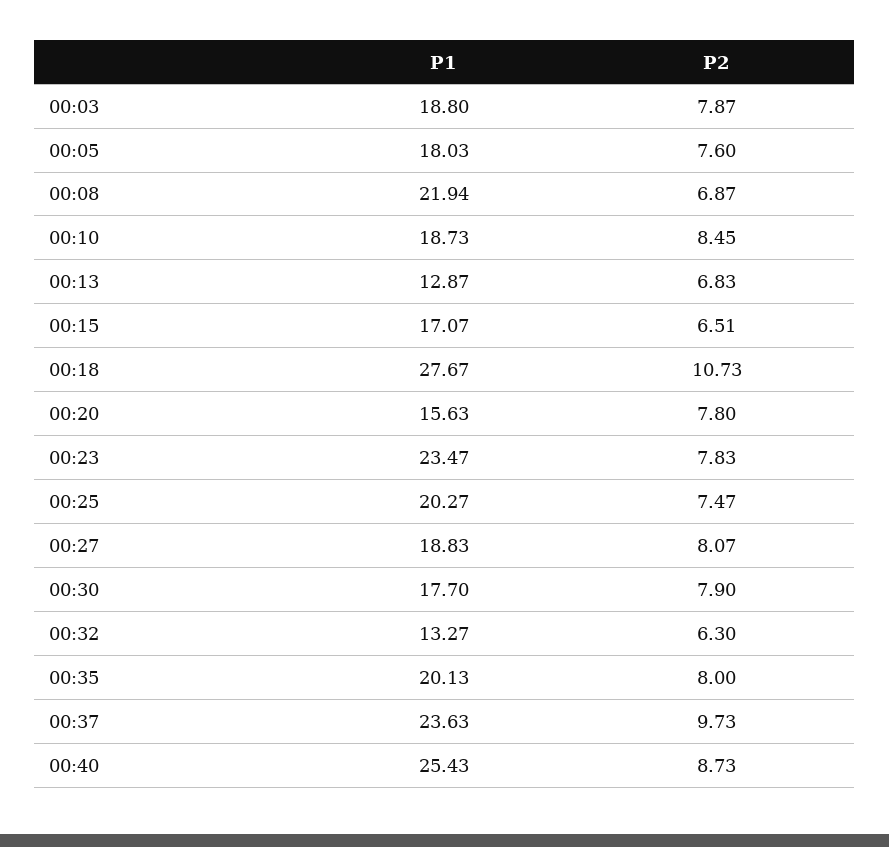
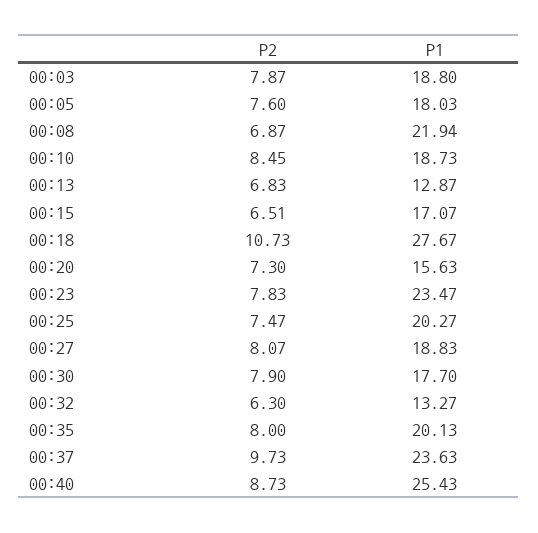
P2, 00:20: 7.8 -> 7.3

